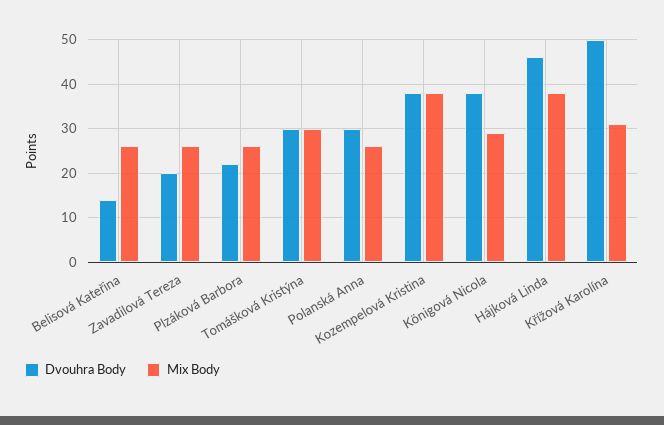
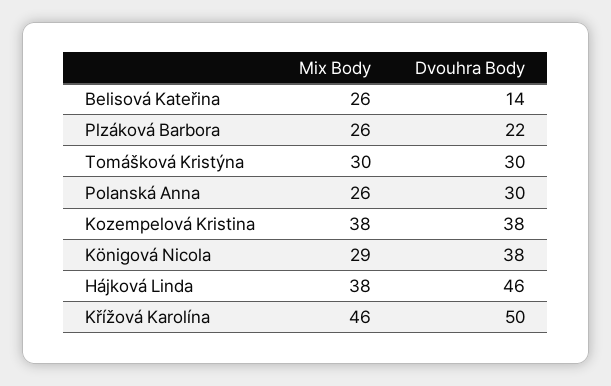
Dvouhra Body, Zavadilová Tereza: 20 -> none
Mix Body, Zavadilová Tereza: 25 -> none
Mix Body, Křížová Karolína: 30 -> 46

